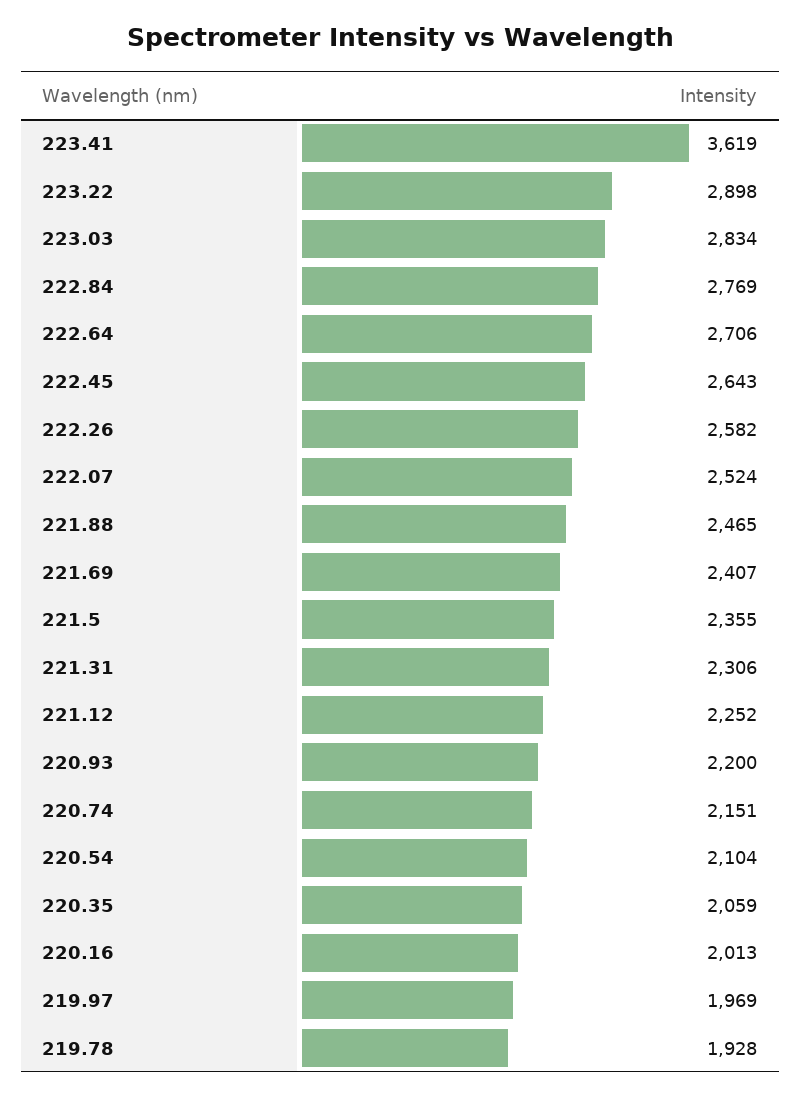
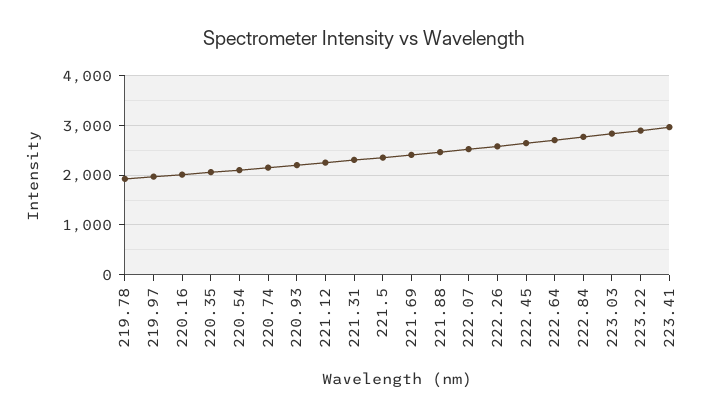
223.41: 3619 -> 3000

